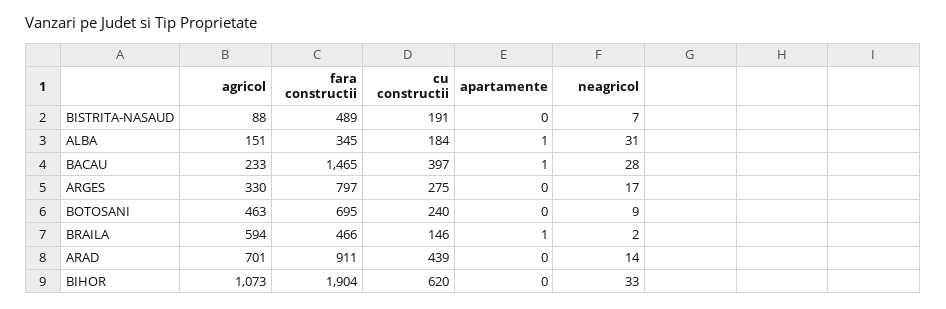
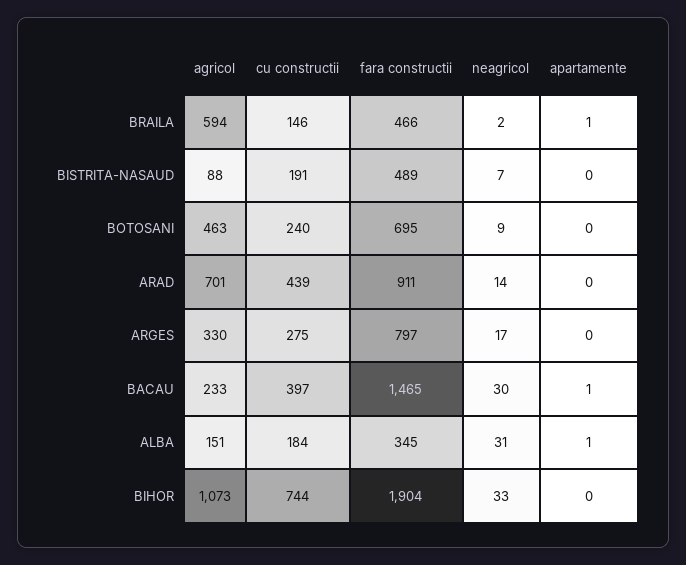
neagricol, BACAU: 28 -> 30
cu constructii, BIHOR: 620 -> 744

